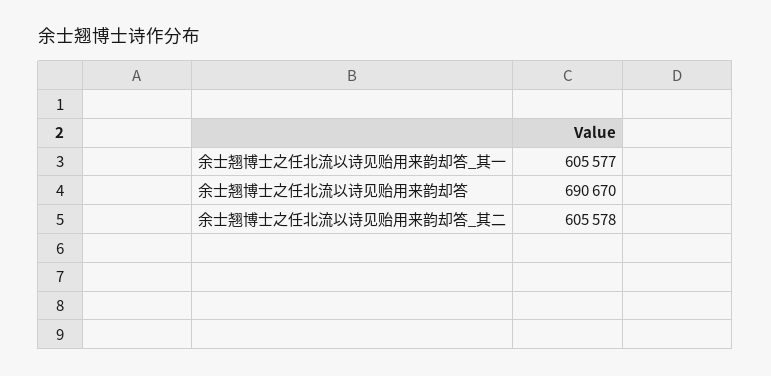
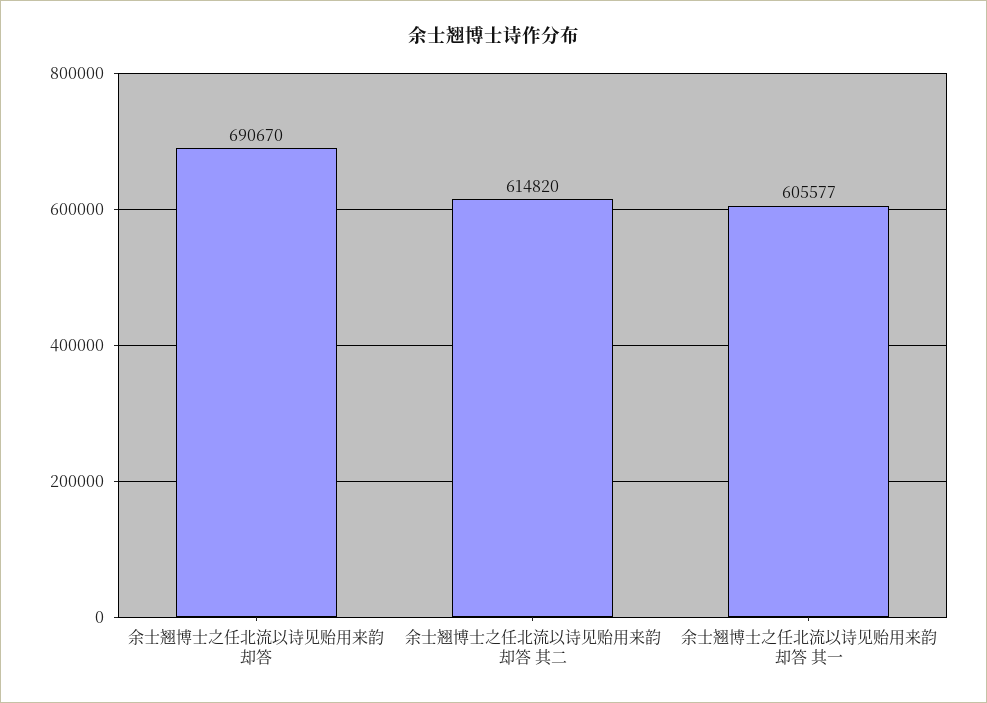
余士翘博士之任北流以诗见贻用来韵却答_其二: 605578 -> 614820

